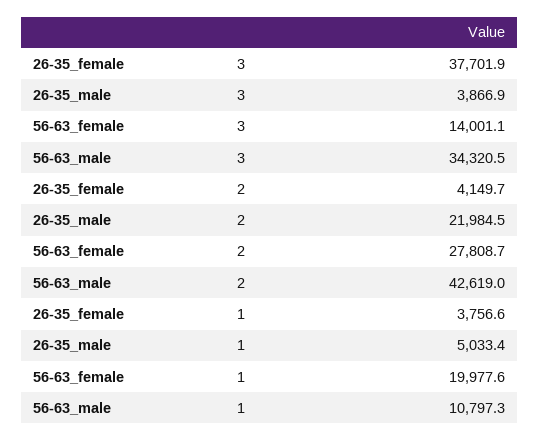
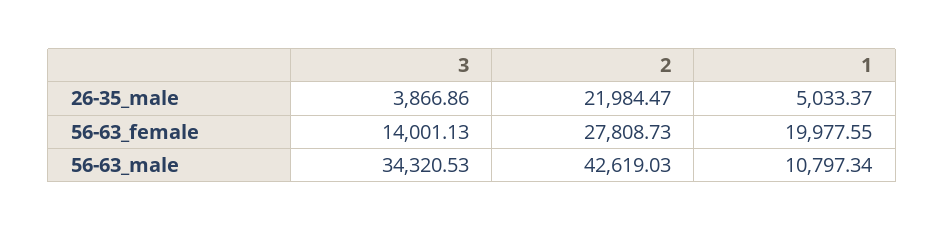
26-35_female, 3: 37701.9 -> none
26-35_female, 2: 4149.7 -> none
26-35_female, 1: 3756.6 -> none

